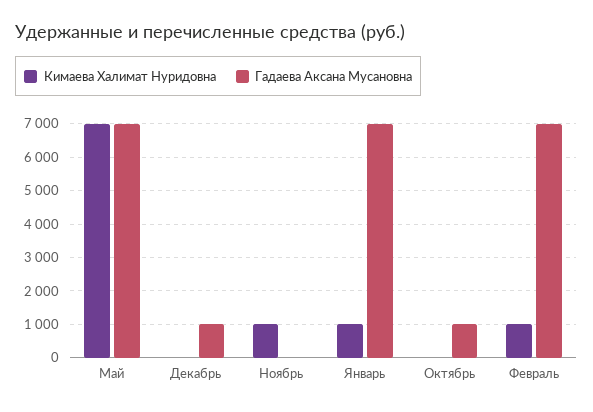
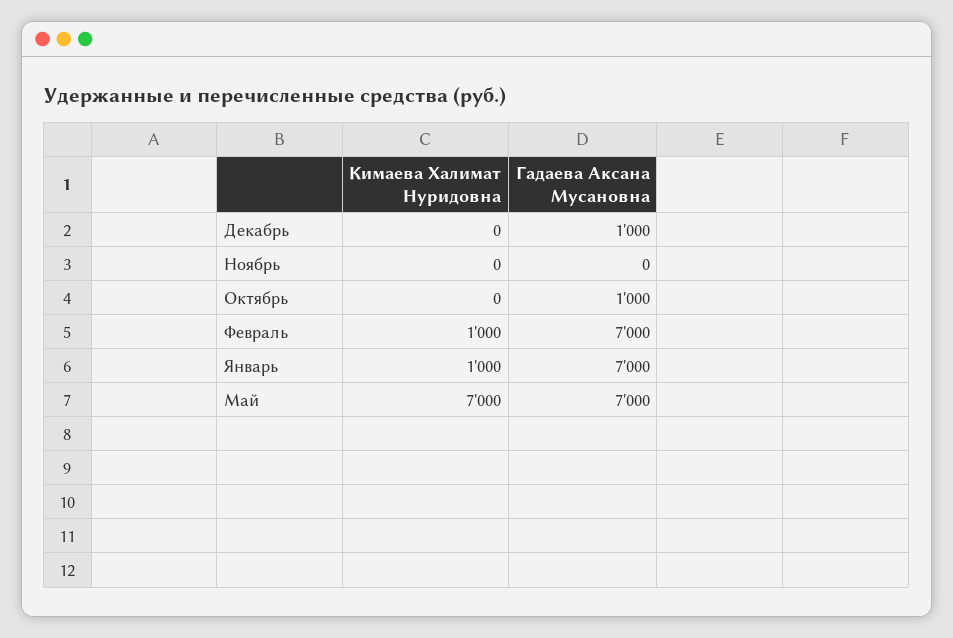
Кимаева Халимат Нуридовна, Ноябрь: 1000 -> 0

